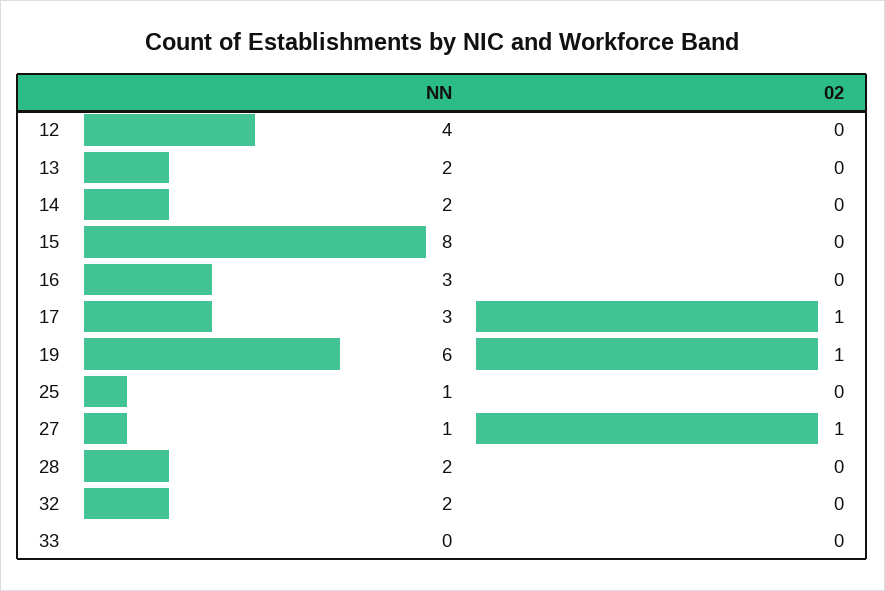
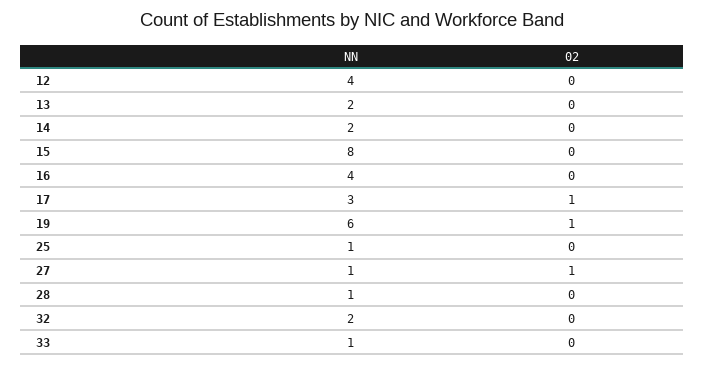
NN, 16: 3 -> 4
NN, 28: 2 -> 1
NN, 33: 0 -> 1

